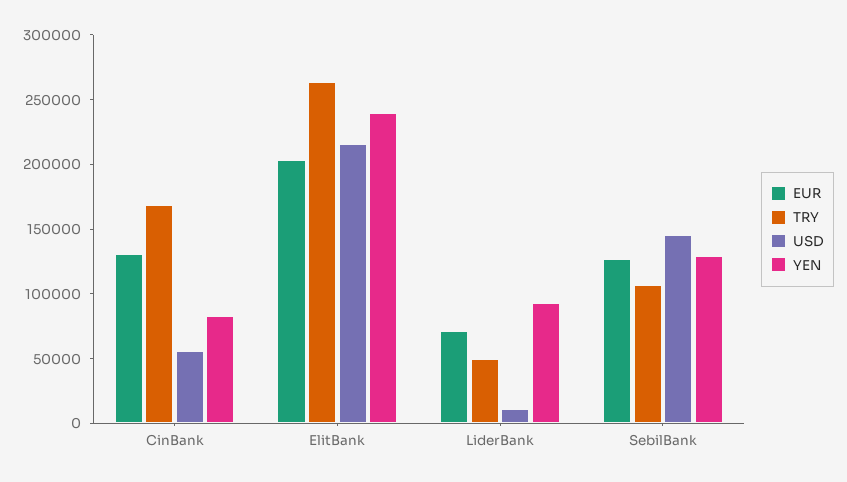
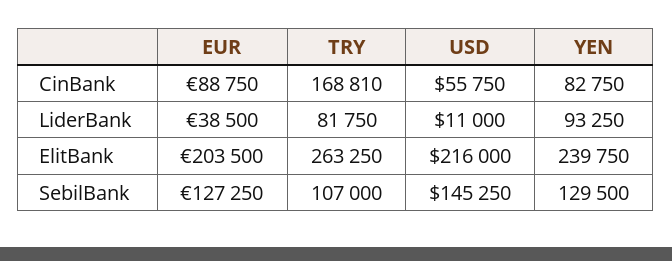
EUR, CinBank: 130000 -> 88750
EUR, LiderBank: 70000 -> 38500
TRY, LiderBank: 50000 -> 81750

